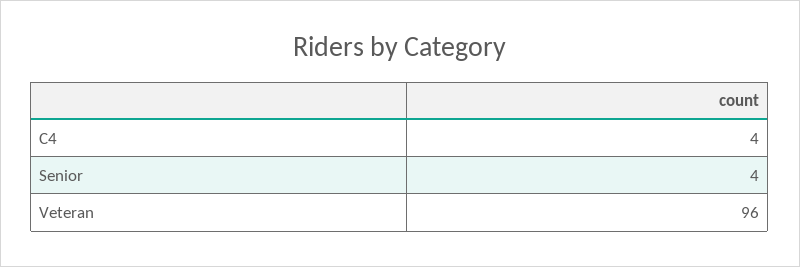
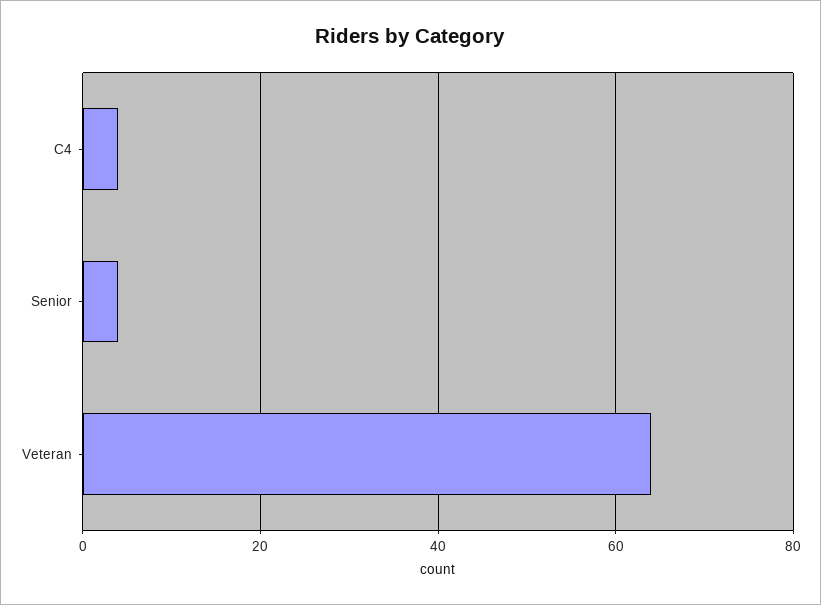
Veteran: 96 -> 65

